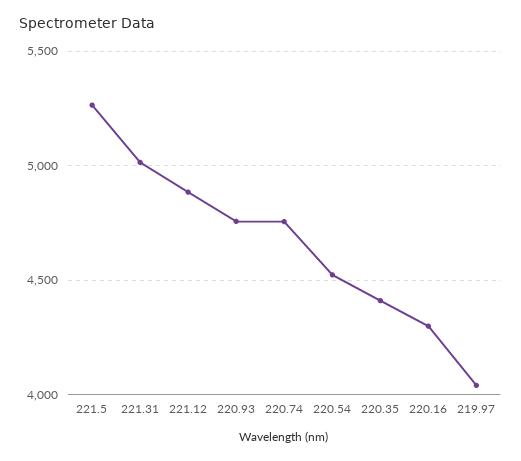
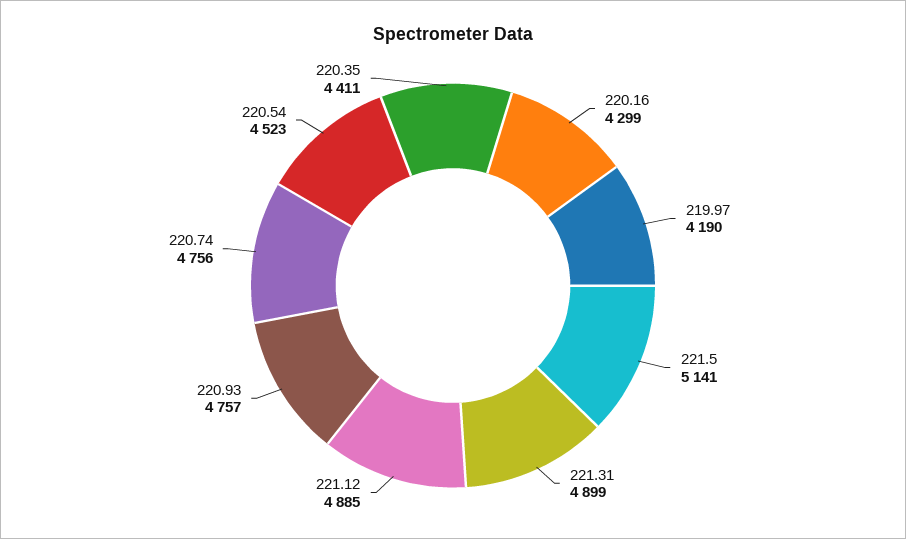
221.5: 5250 -> 5141
221.31: 5000 -> 4899
219.97: 4050 -> 4190

